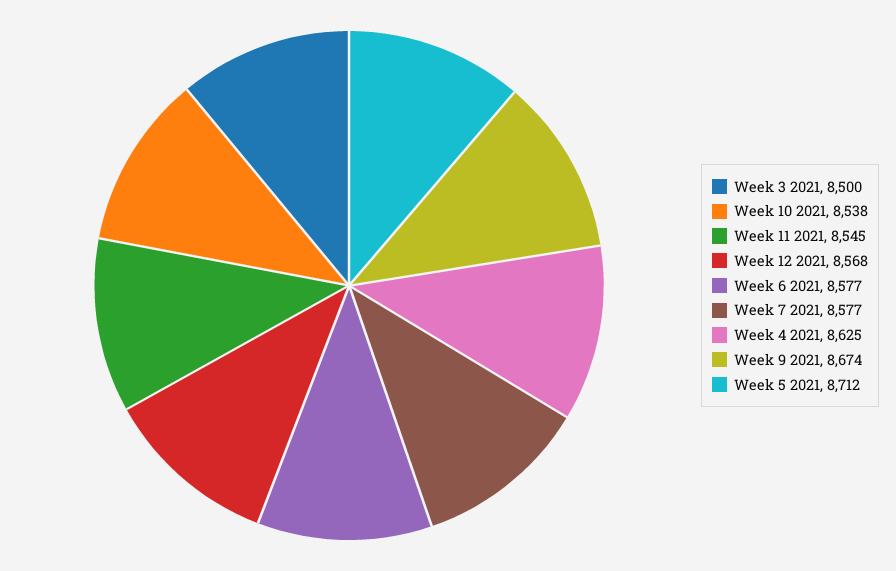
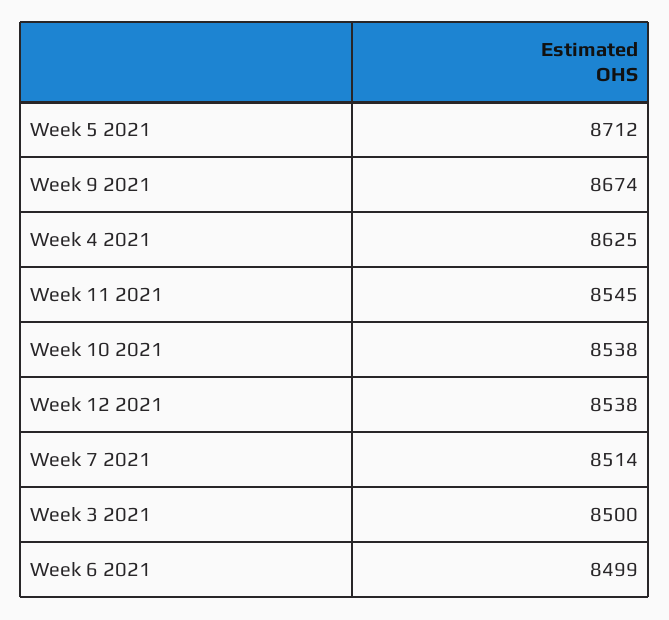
Week 12 2021: 8568 -> 8538
Week 6 2021: 8577 -> 8499
Week 7 2021: 8577 -> 8514

